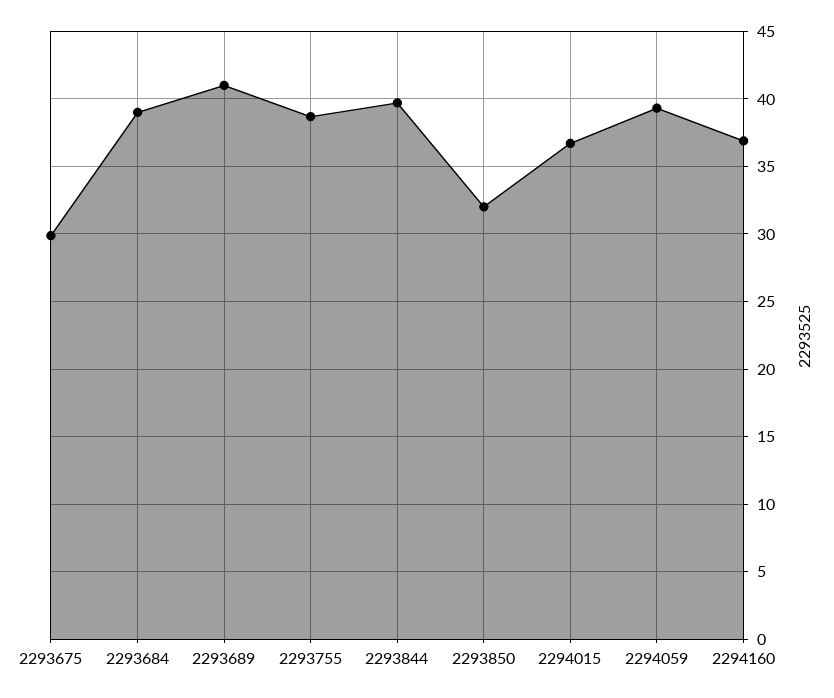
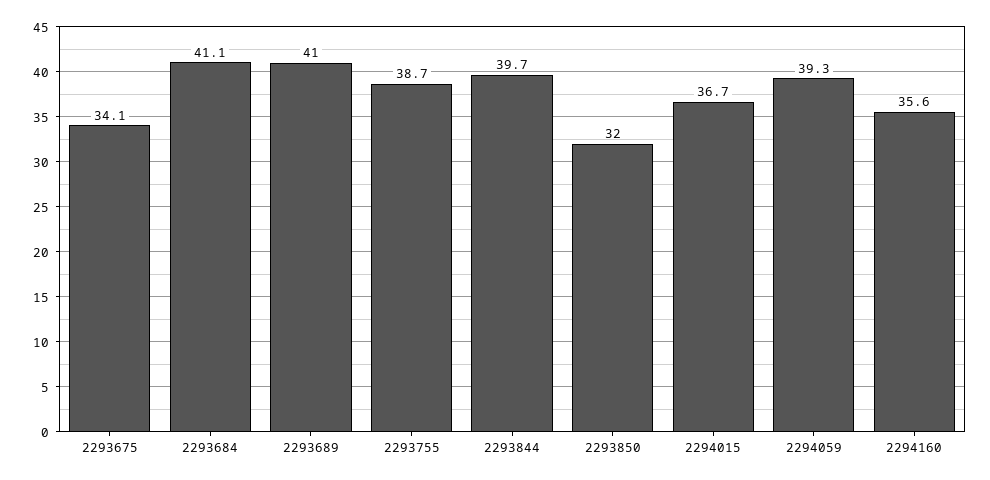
2293675: 30 -> 34.1
2293684: 39 -> 41.1
2294160: 37 -> 35.6

